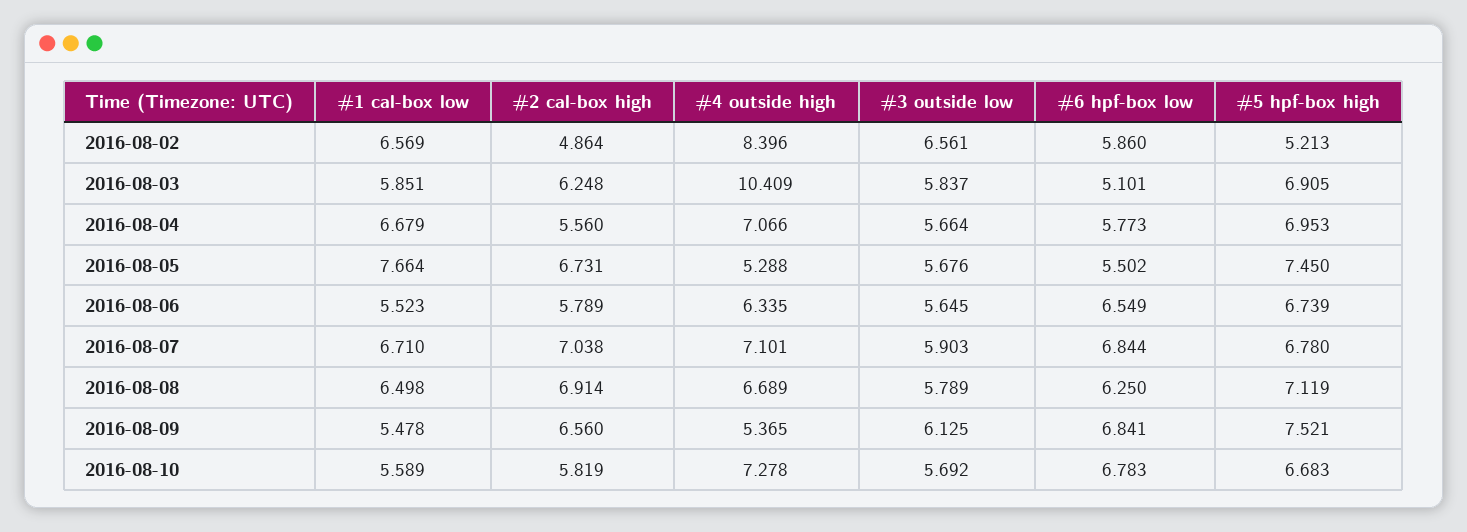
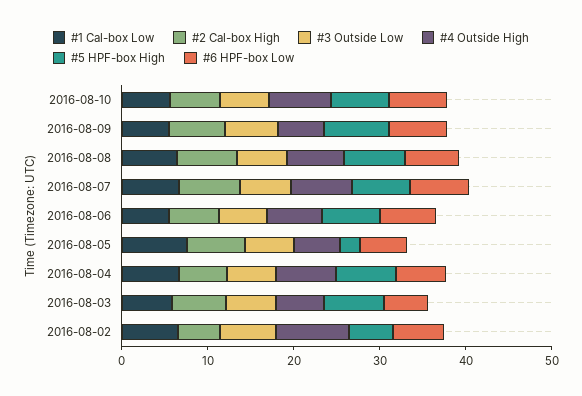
#4 outside high, 2016-08-03: 10.409 -> 6
#5 hpf-box high, 2016-08-05: 7.45 -> 2

